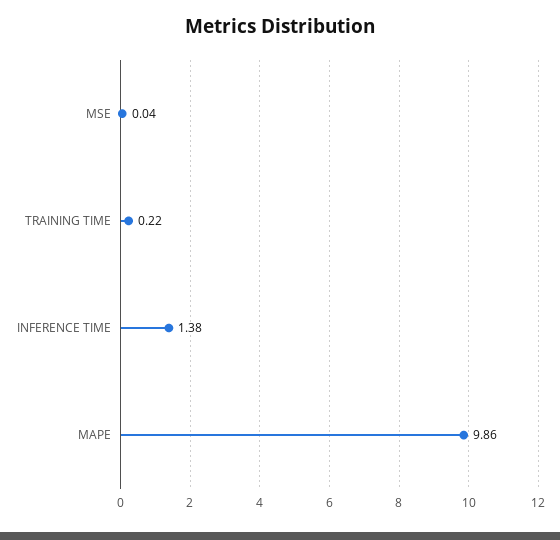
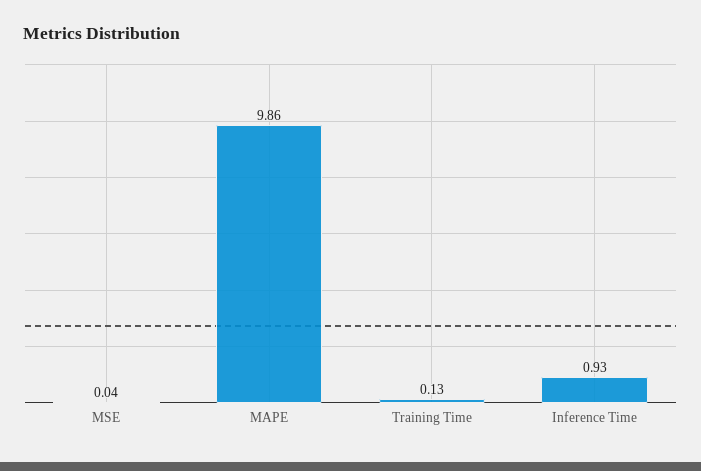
TRAINING TIME: 0.22 -> 0.13
INFERENCE TIME: 1.38 -> 0.93

